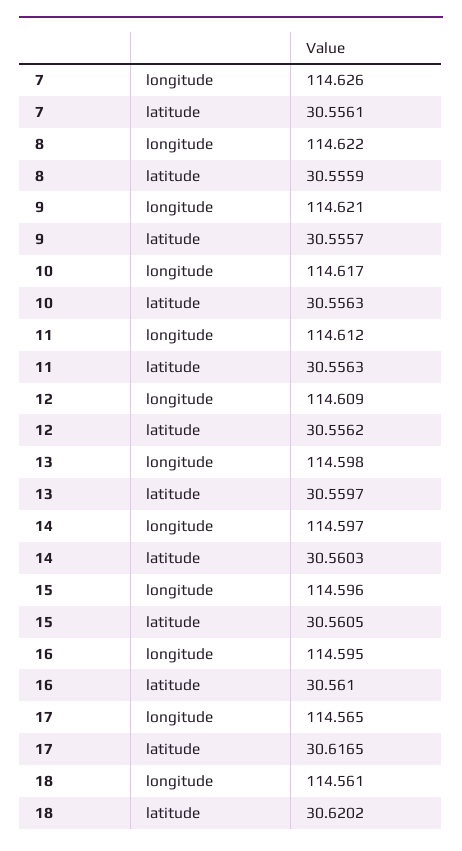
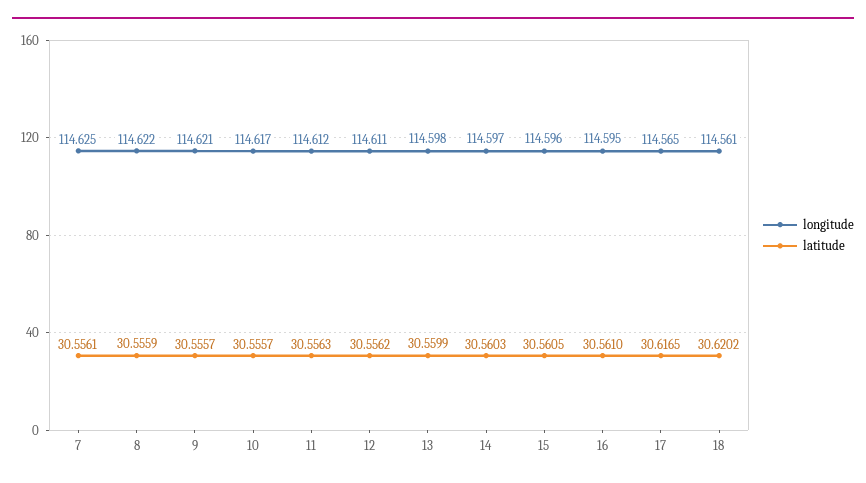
longitude, 7: 114.626 -> 114.625
latitude, 10: 30.5563 -> 30.5557
longitude, 12: 114.609 -> 114.611
latitude, 13: 30.5597 -> 30.5599

